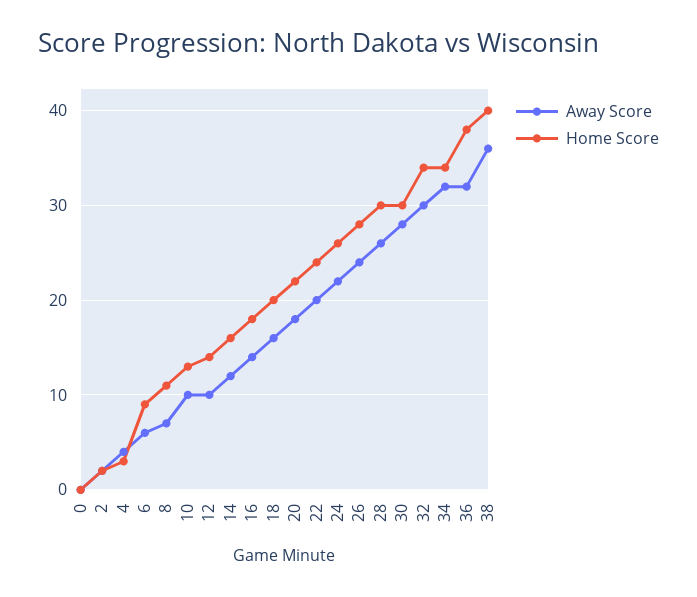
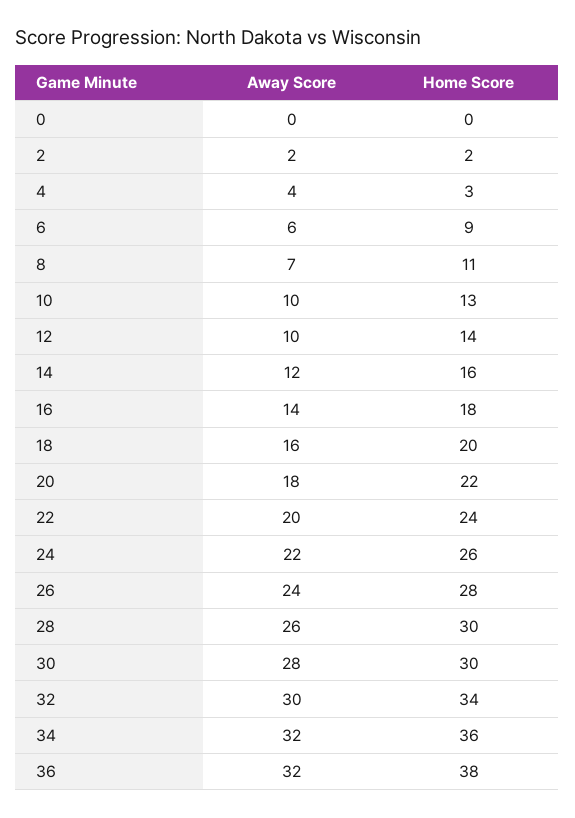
Home Score, 34: 34 -> 36
Away Score, 38: 36 -> none
Home Score, 38: 40 -> none

